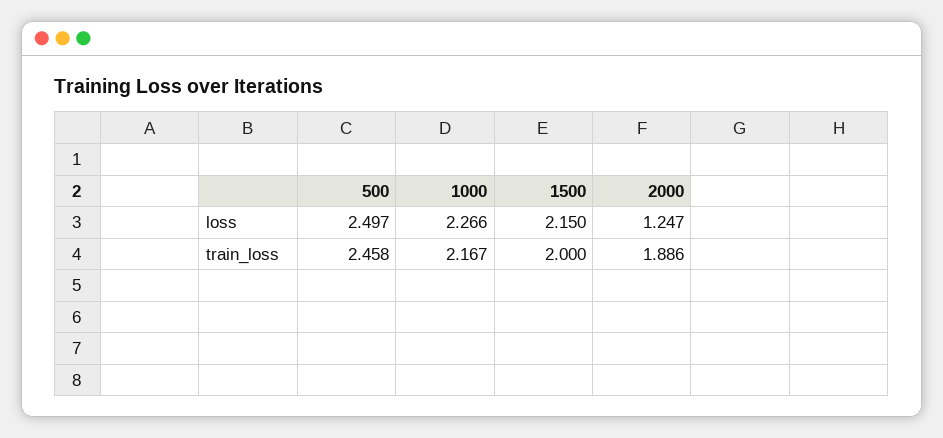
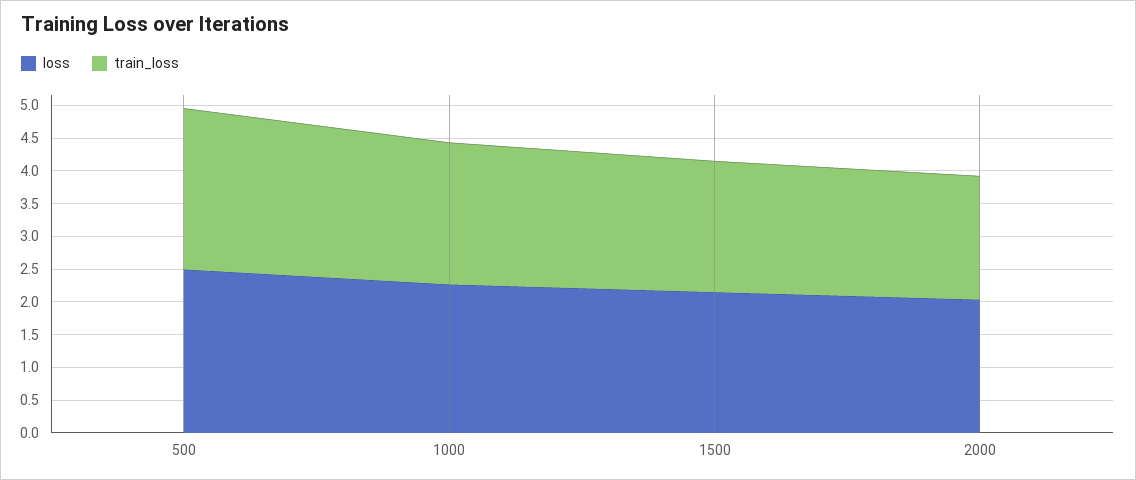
loss, 2000: 1.247 -> 2

